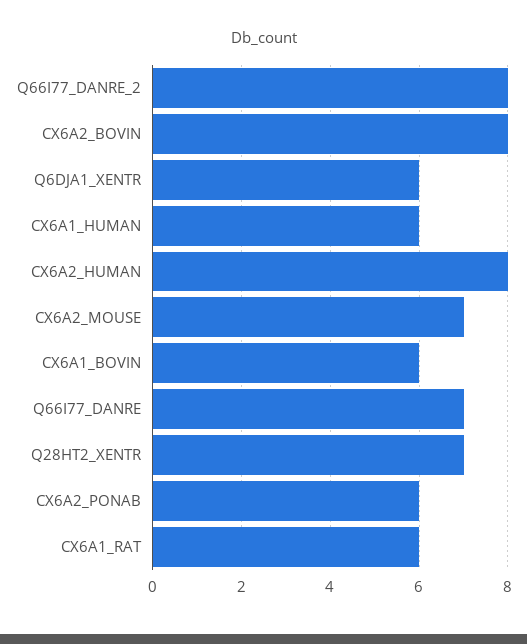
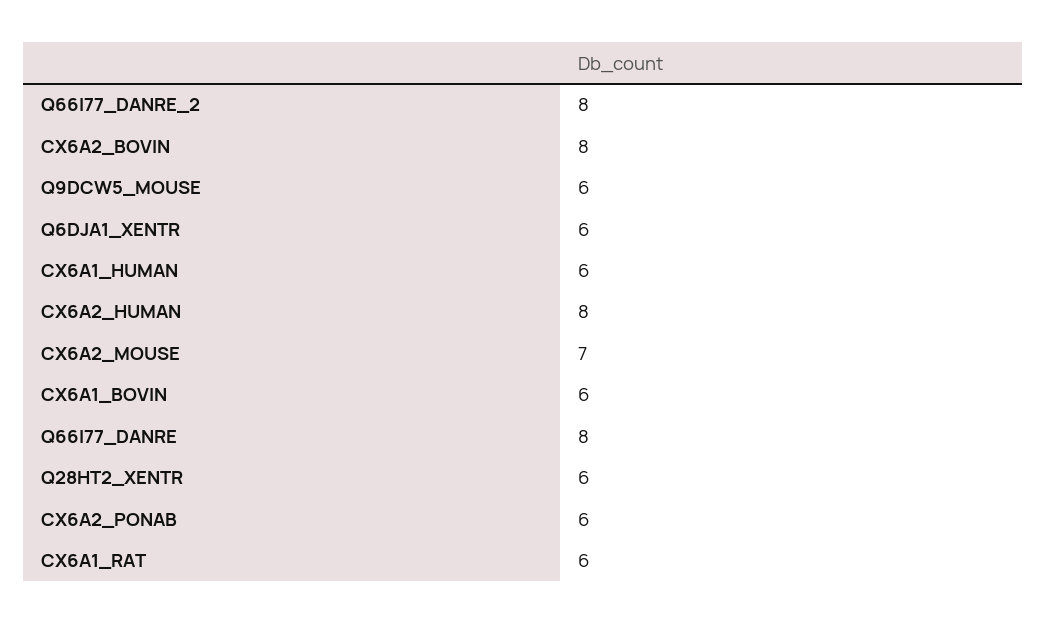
Q66I77_DANRE: 7 -> 8
Q28HT2_XENTR: 7 -> 6
Q9DCW5_MOUSE: none -> 6

